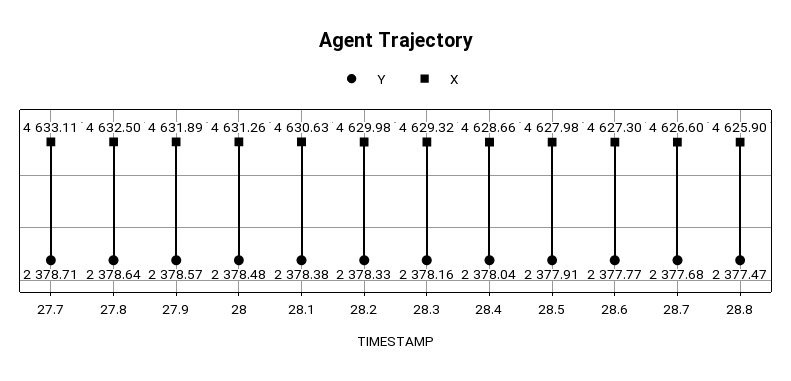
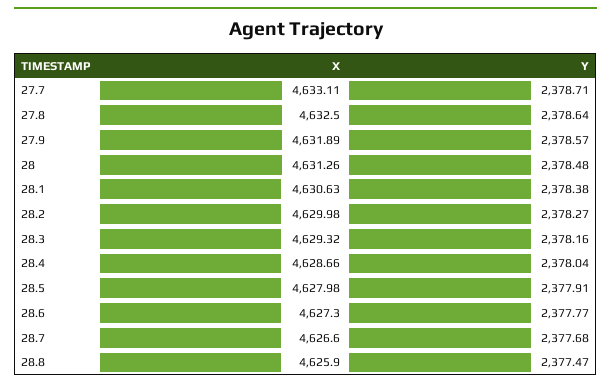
Y, 28.2: 2378.33 -> 2378.27

